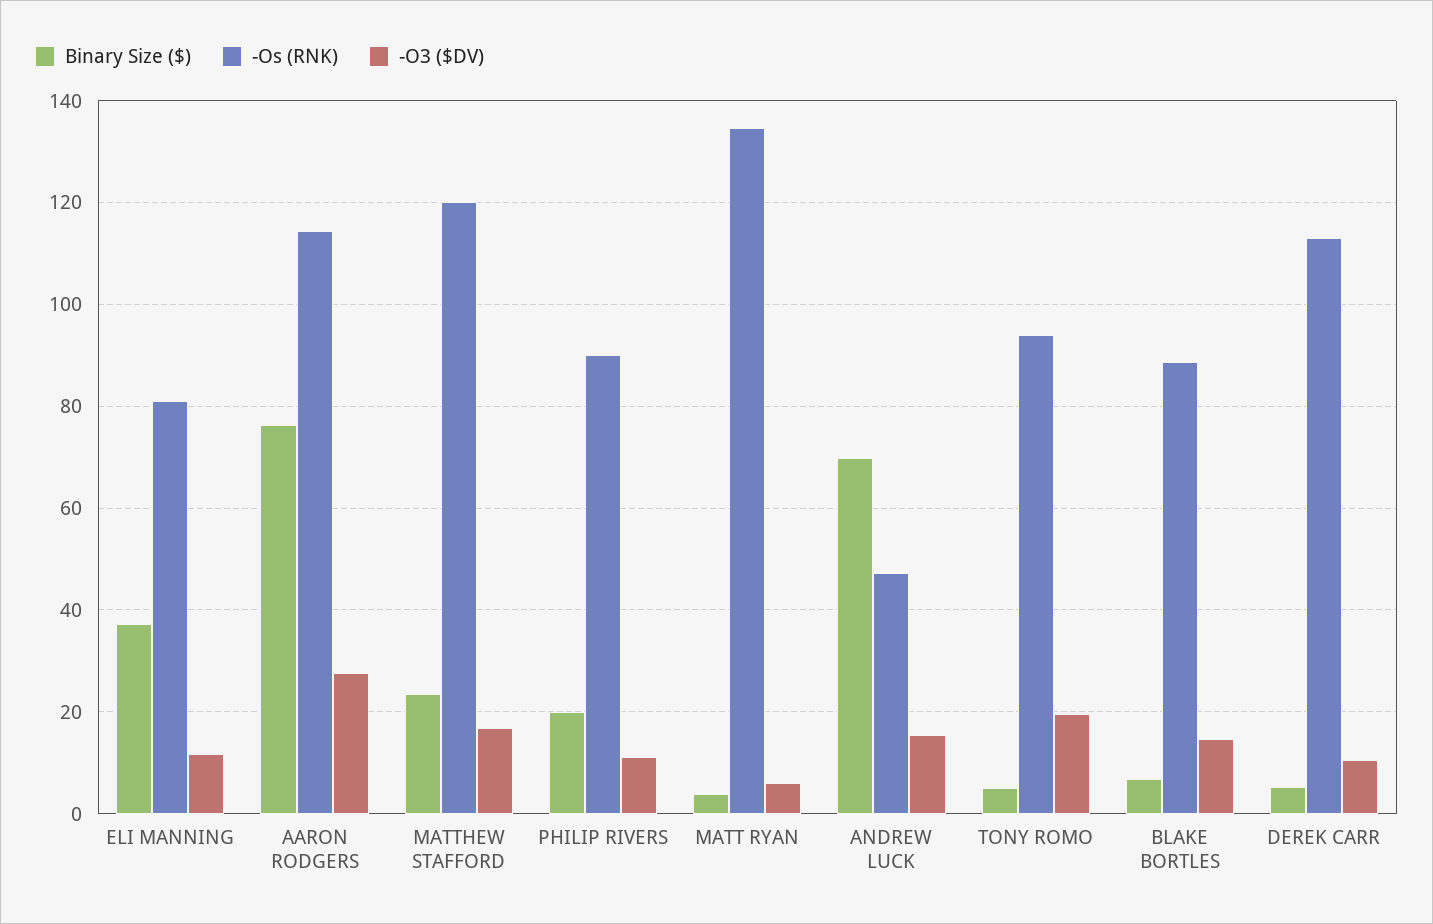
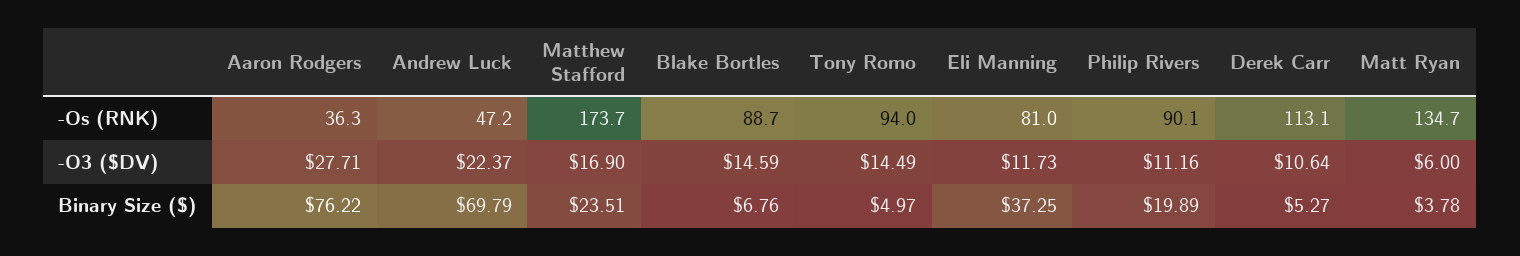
-Os (RNK), AARON RODGERS: 114 -> 36.3
-Os (RNK), MATTHEW STAFFORD: 120 -> 173.7
-O3 ($DV), ANDREW LUCK: 16 -> 22.37
-O3 ($DV), TONY ROMO: 20 -> 14.49

